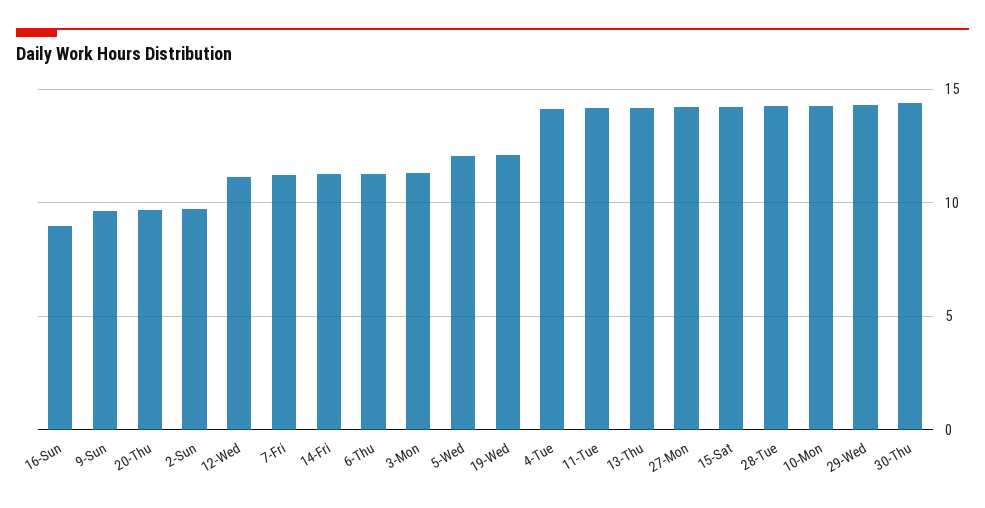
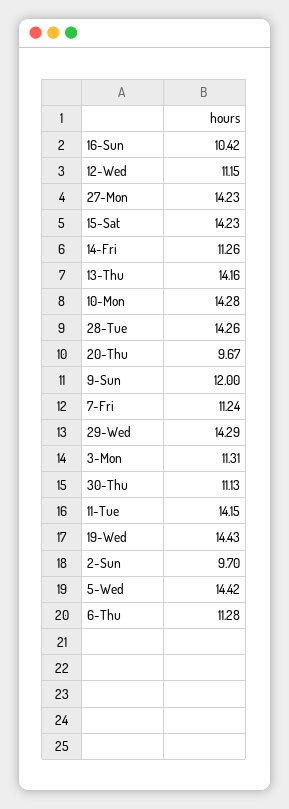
16-Sun: 9 -> 10.42
9-Sun: 9.5 -> 12
5-Wed: 12 -> 14.42
19-Wed: 12 -> 14.43
4-Tue: 14 -> none
30-Thu: 14.5 -> 11.13

